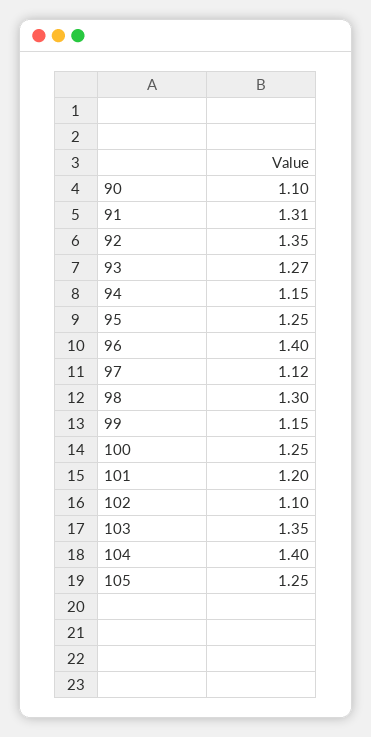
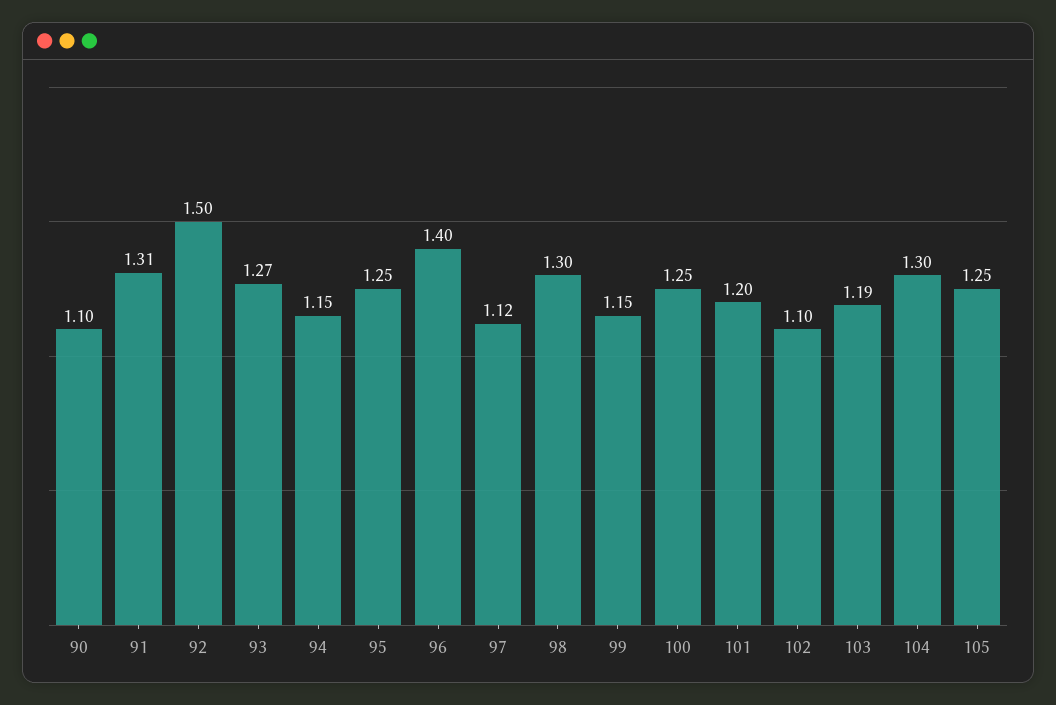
92: 1.35 -> 1.5
103: 1.35 -> 1.19
104: 1.4 -> 1.3

